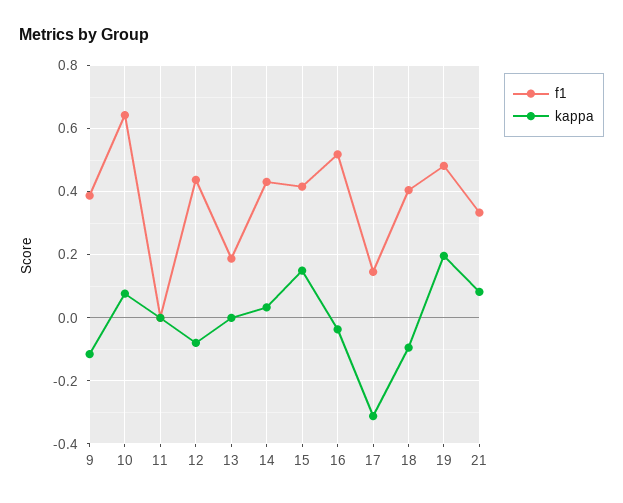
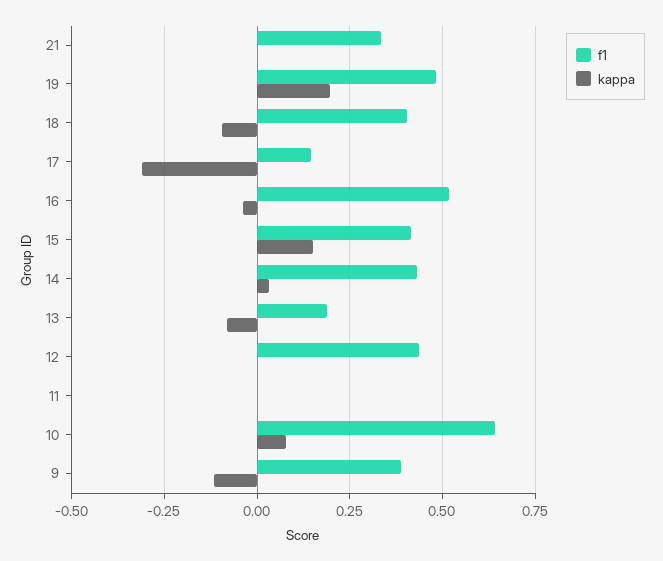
kappa, 12: -0.08 -> 0
kappa, 13: 0 -> -0.075
kappa, 21: 0.08 -> 0

